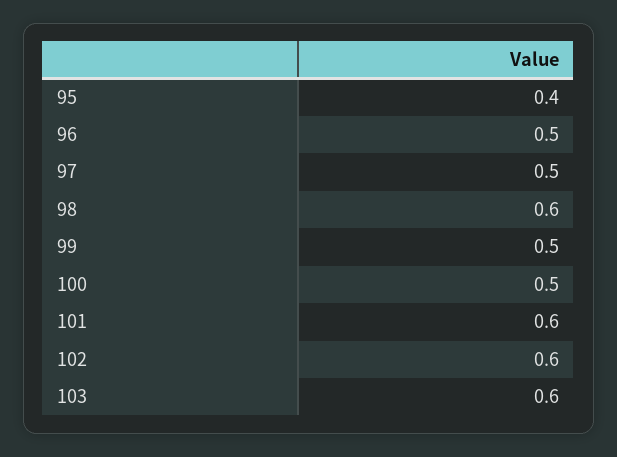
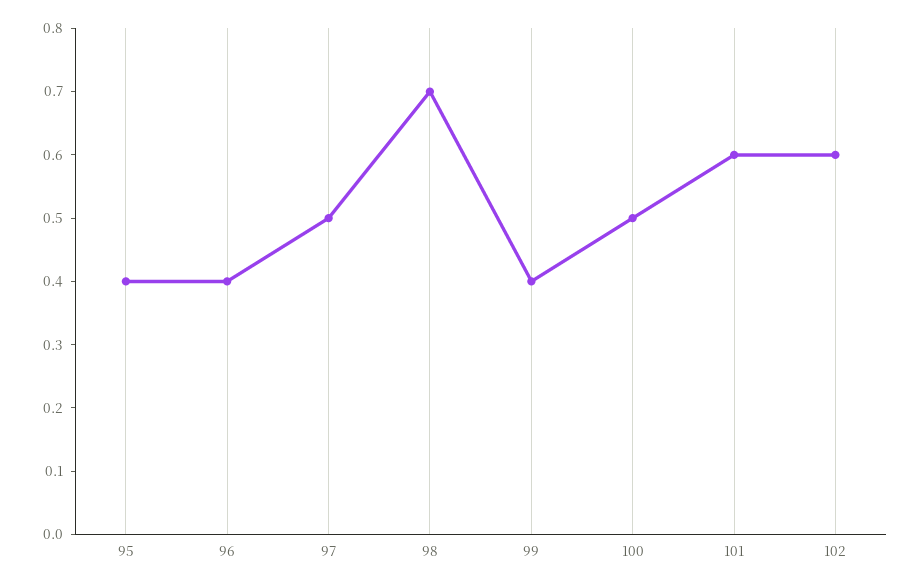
96: 0.5 -> 0.4
98: 0.6 -> 0.7
99: 0.5 -> 0.4
103: 0.6 -> none

